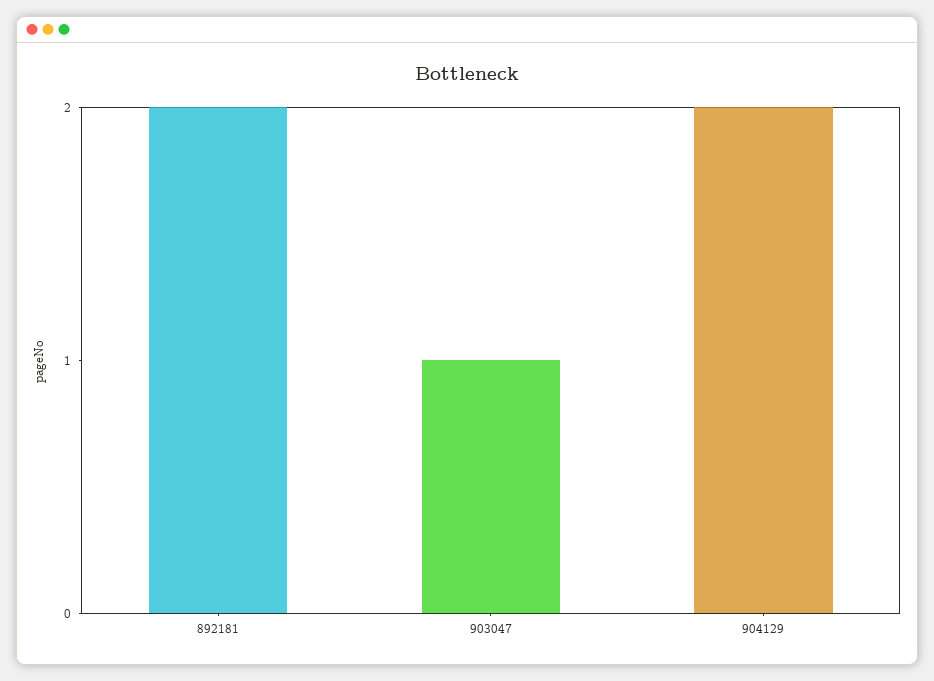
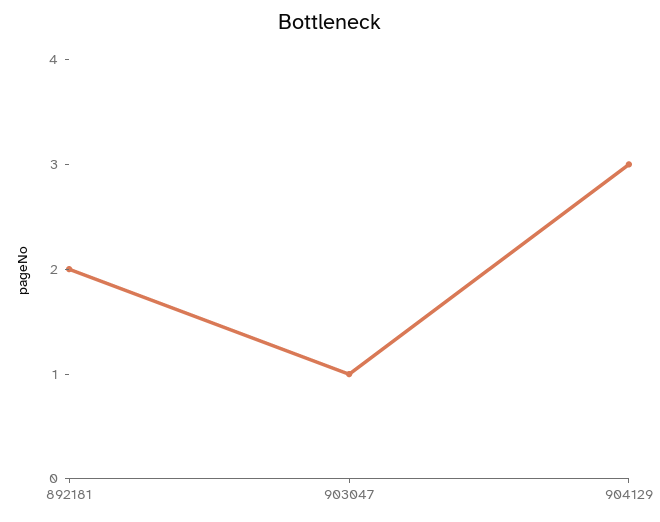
904129: 2 -> 3

